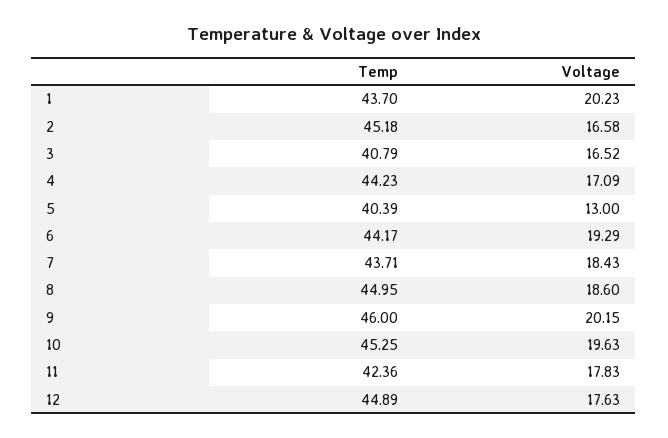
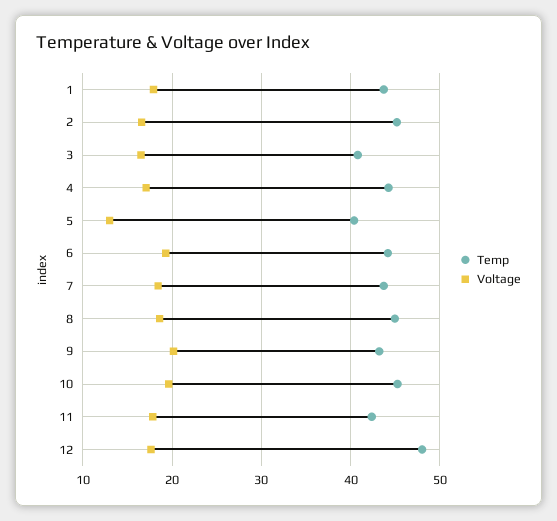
Voltage, 1: 20.23 -> 18
Temp, 9: 46 -> 43
Temp, 12: 44.89 -> 48

